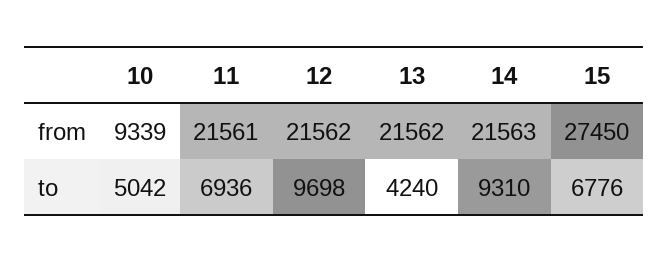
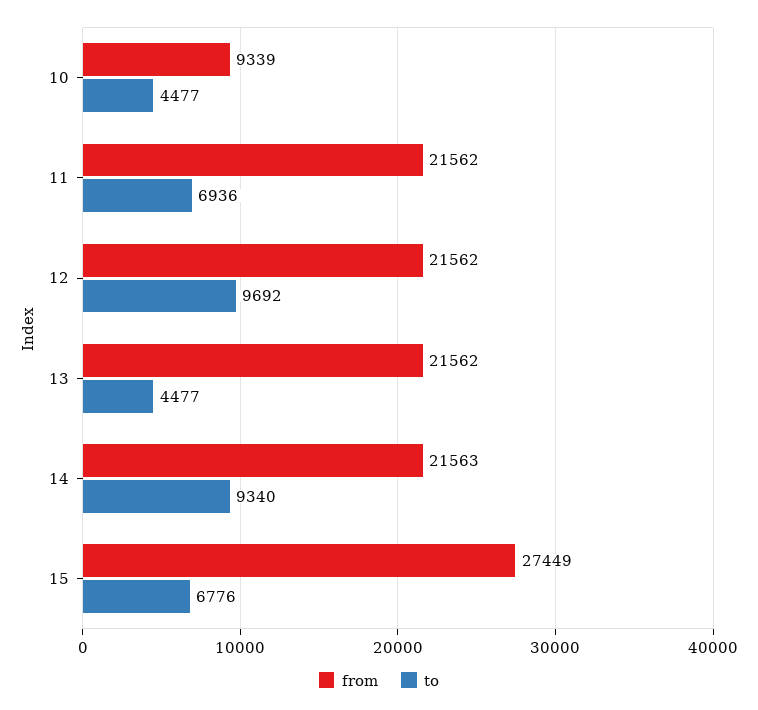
from, 11: 21561 -> 21562
from, 15: 27450 -> 27449
to, 10: 5042 -> 4477
to, 12: 9698 -> 9692
to, 13: 4240 -> 4477
to, 14: 9310 -> 9340

